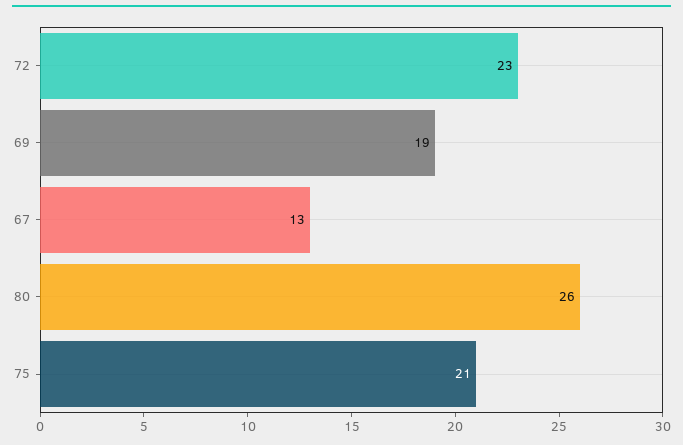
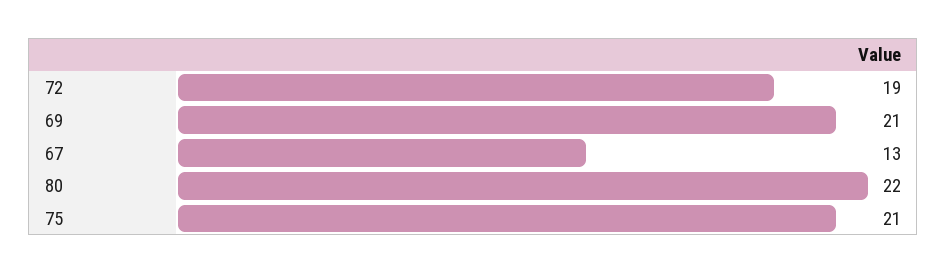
72: 23 -> 19
69: 19 -> 21
80: 26 -> 22

